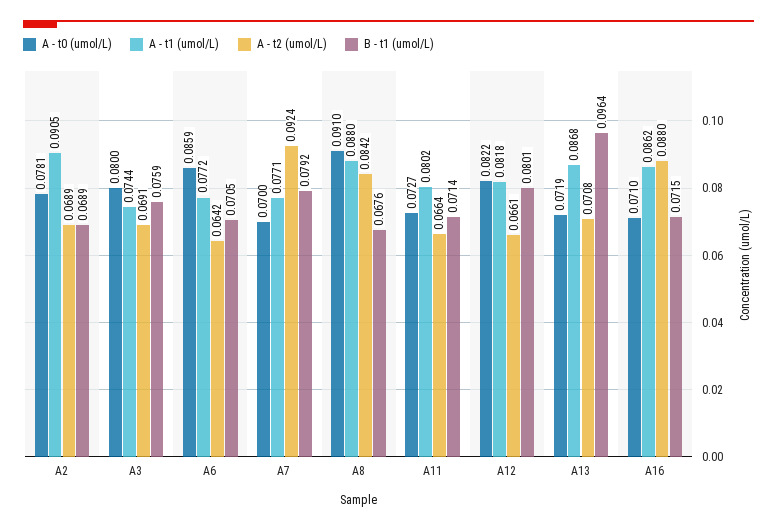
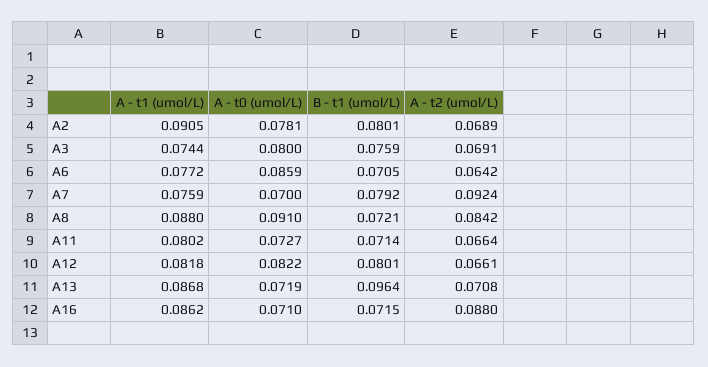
B - t1 (umol/L), A2: 0.0689 -> 0.0801
A - t1 (umol/L), A7: 0.0771 -> 0.0759
B - t1 (umol/L), A8: 0.0676 -> 0.0721

